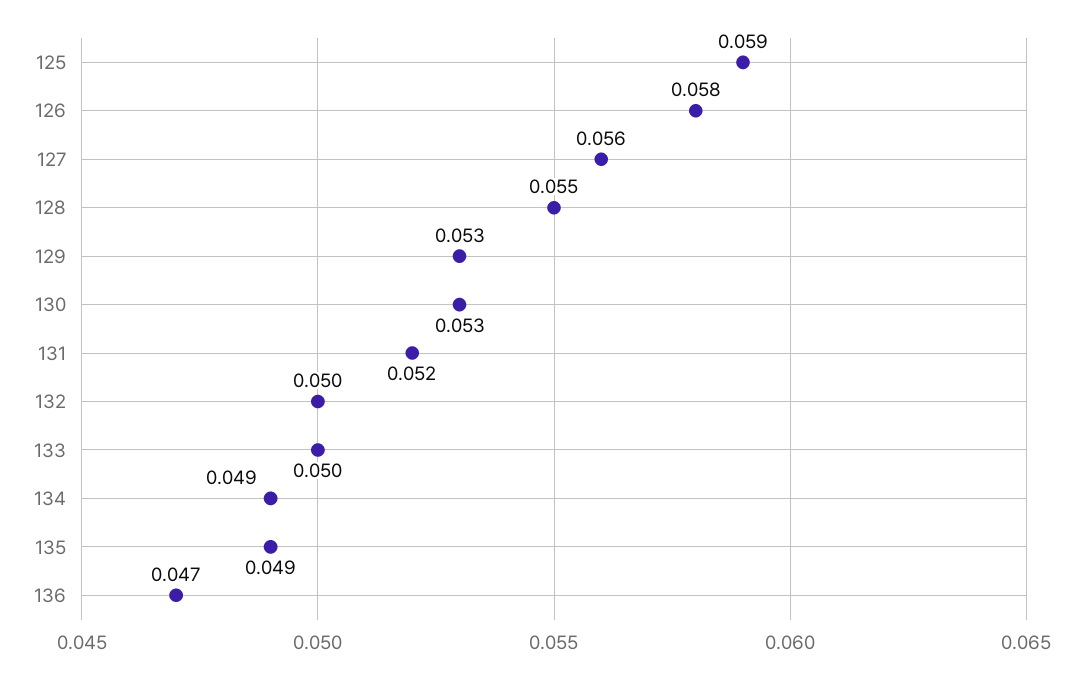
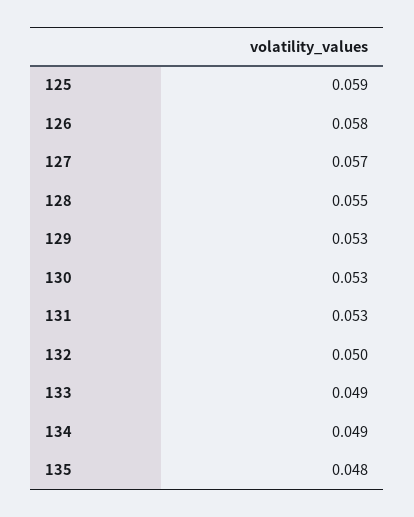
127: 0.056 -> 0.057
131: 0.052 -> 0.053
133: 0.05 -> 0.049
135: 0.049 -> 0.048
136: 0.047 -> none

